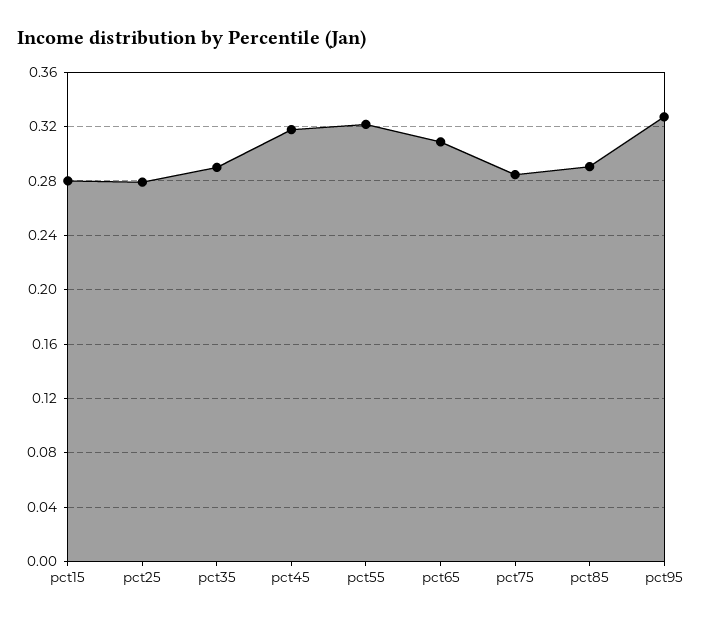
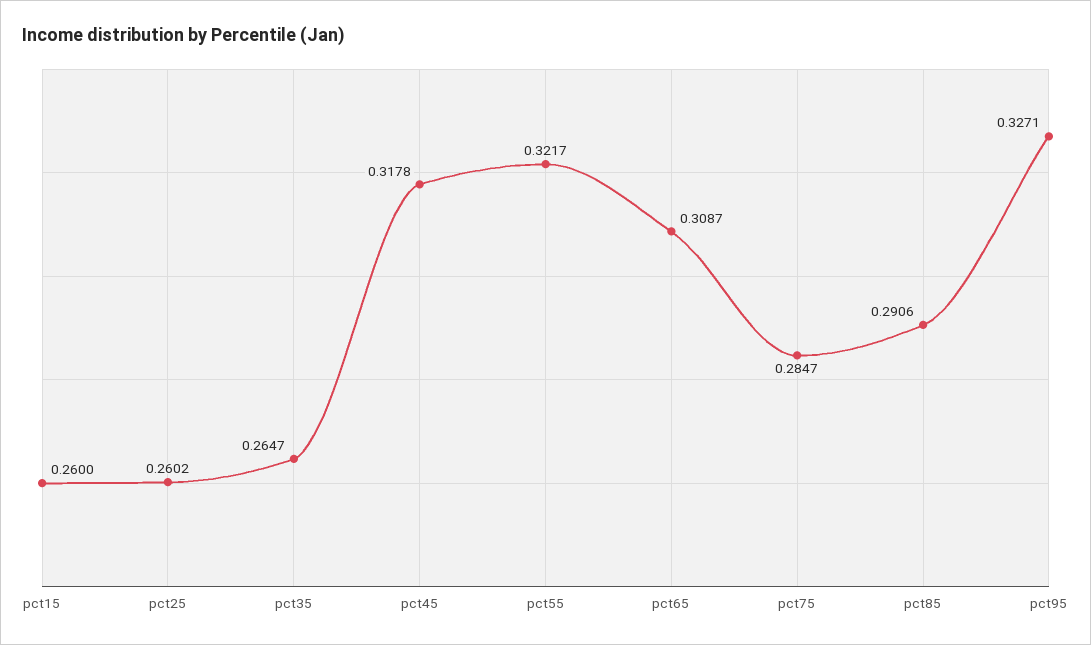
pct15: 0.28 -> 0.26
pct25: 0.28 -> 0.2602
pct35: 0.29 -> 0.2647

